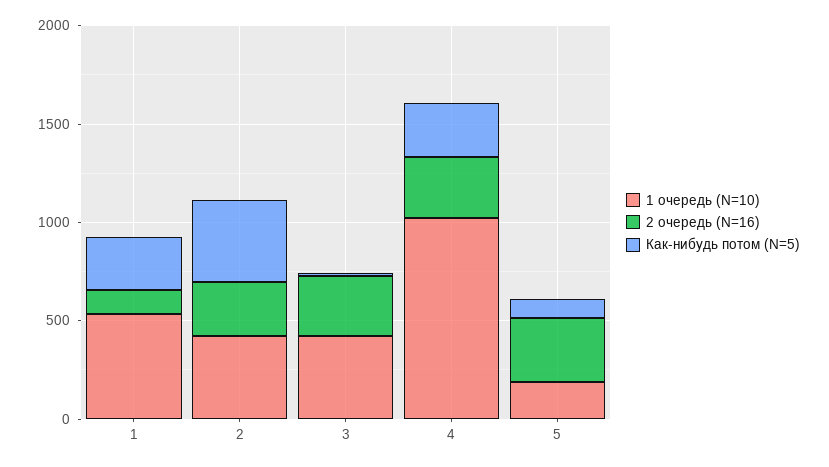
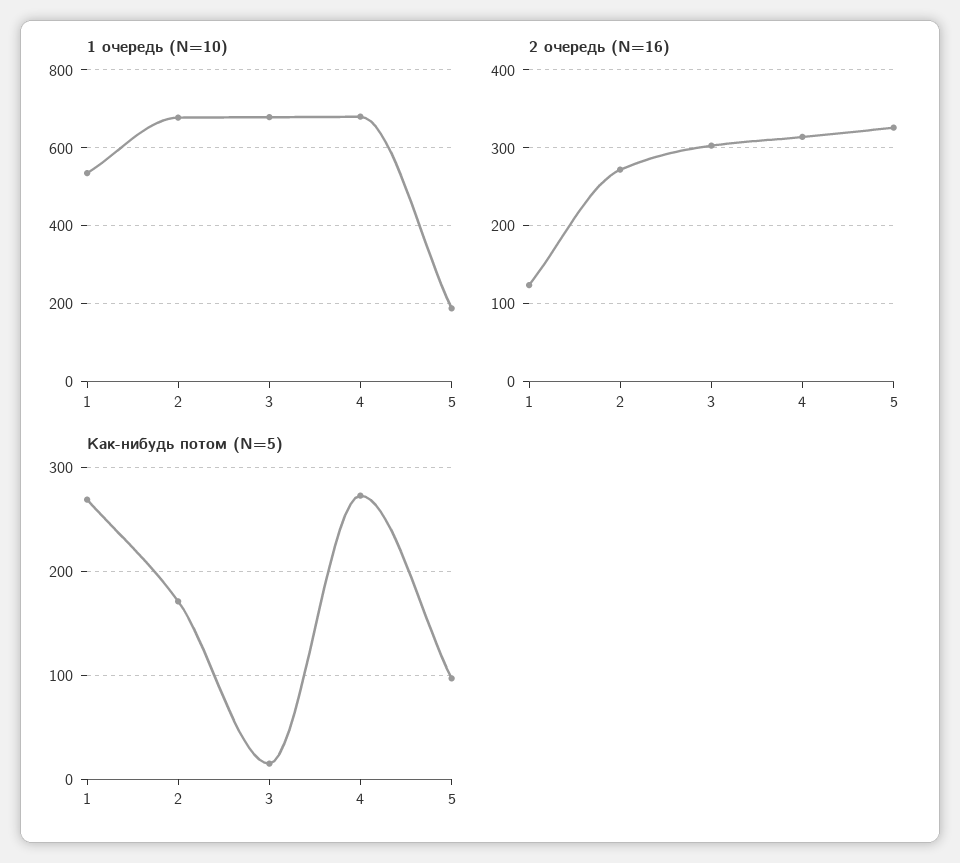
1 очередь (N=10), 2: 400 -> 680
Как-нибудь потом (N=5), 2: 400 -> 170
1 очередь (N=10), 3: 400 -> 680
1 очередь (N=10), 4: 1000 -> 680

